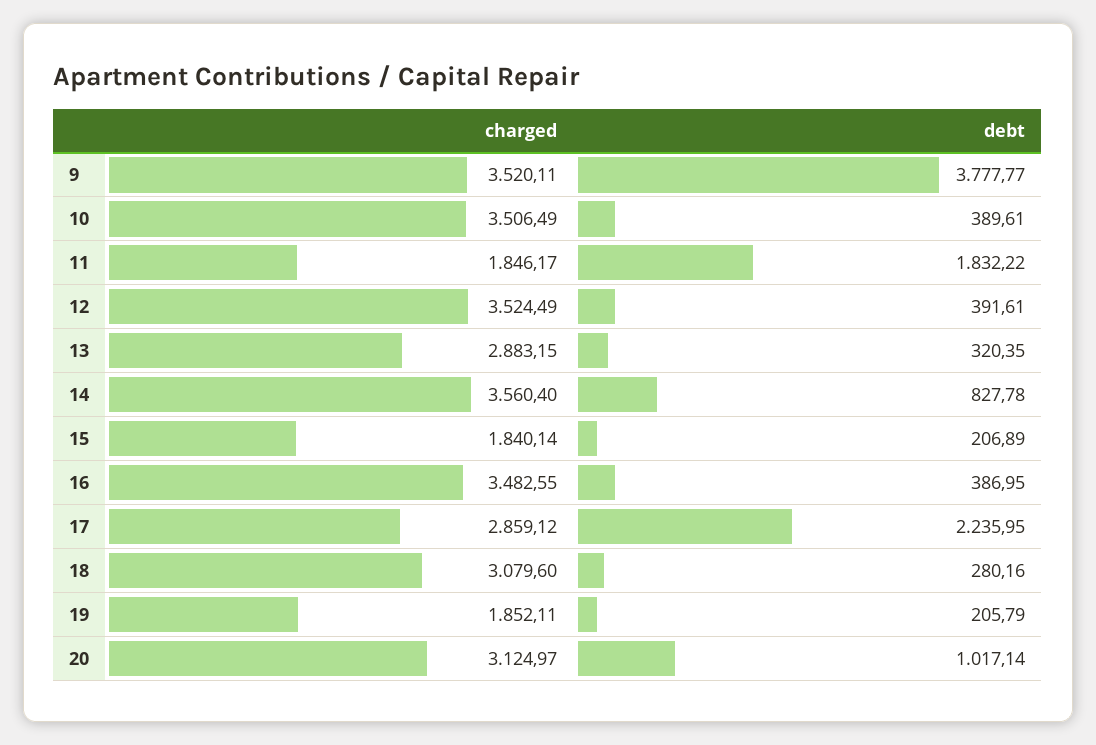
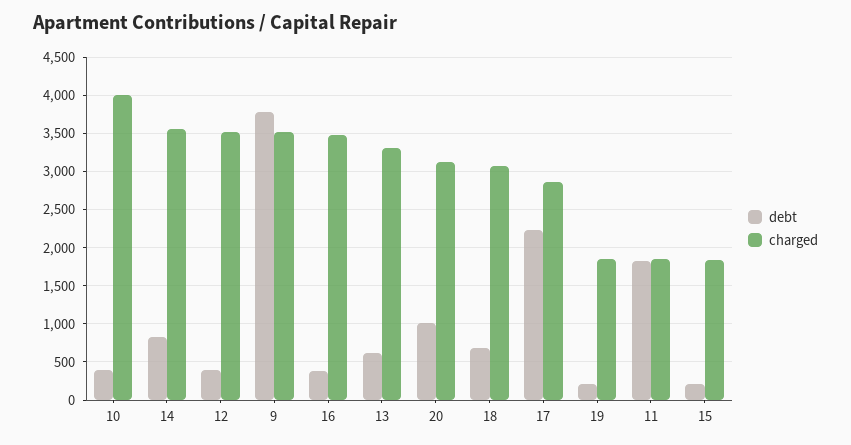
charged, 10: 3506.49 -> 4000
charged, 13: 2883.15 -> 3300
debt, 13: 320.35 -> 600
debt, 18: 280.16 -> 700

